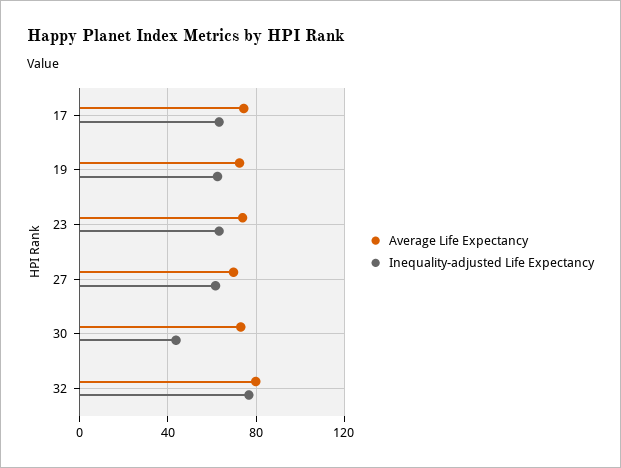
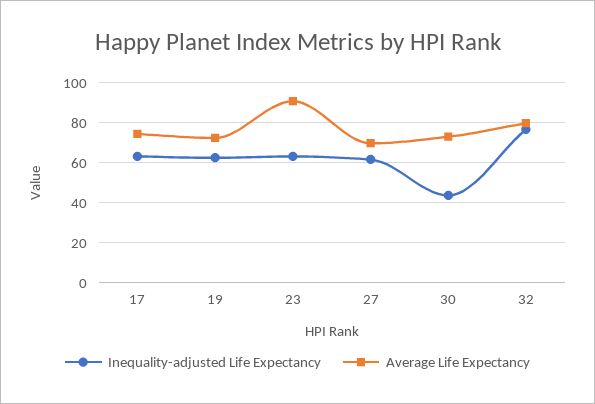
Average Life Expectancy, 23: 75 -> 90

